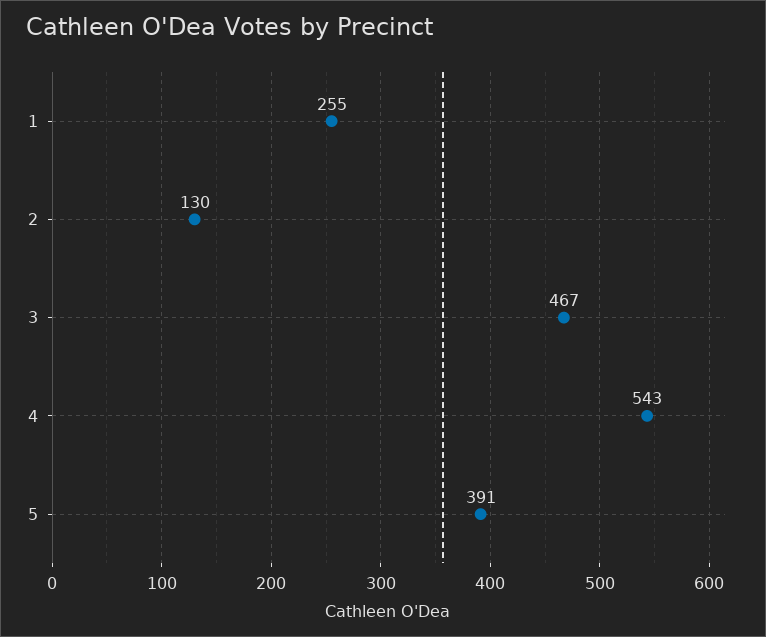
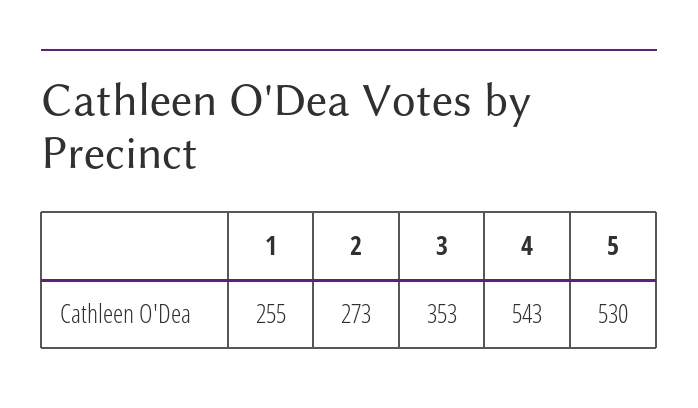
2: 130 -> 273
3: 467 -> 353
5: 391 -> 530

